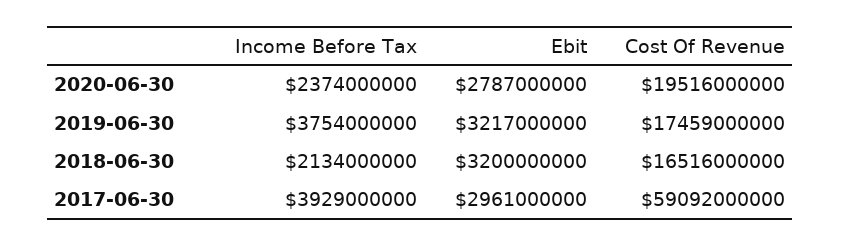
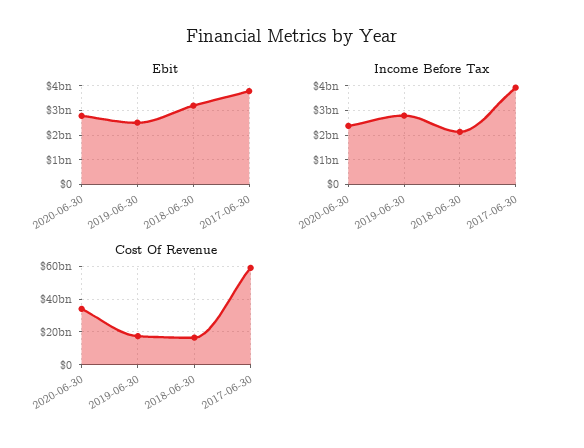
Cost Of Revenue, 2020-06-30: 19516000000 -> 35000000000
Income Before Tax, 2019-06-30: 3754000000 -> 2750000000
Ebit, 2019-06-30: 3217000000 -> 2500000000
Ebit, 2017-06-30: 2961000000 -> 3750000000

